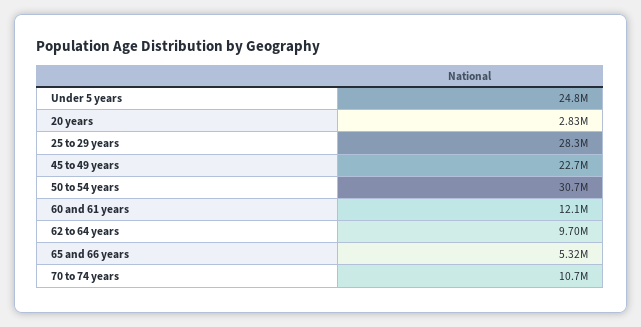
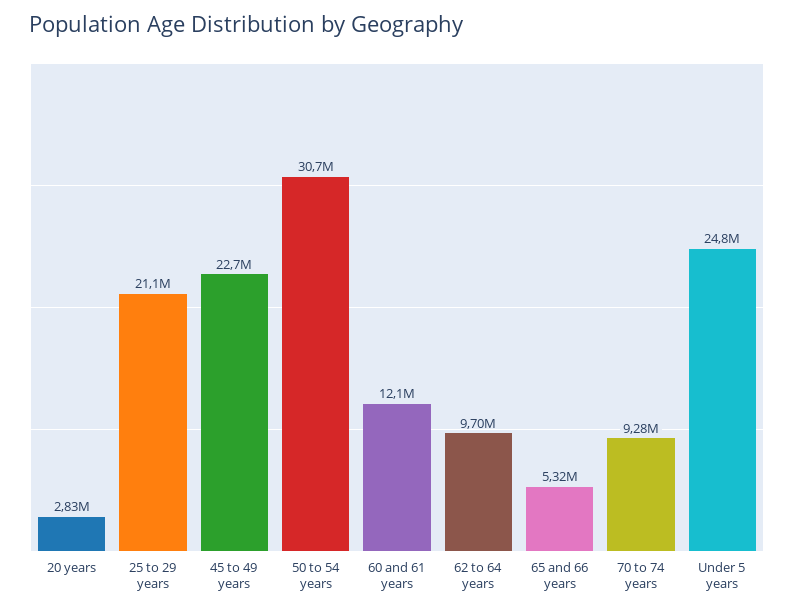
25 to 29 years: 28300000 -> 21100000
70 to 74 years: 10700000 -> 9280000

